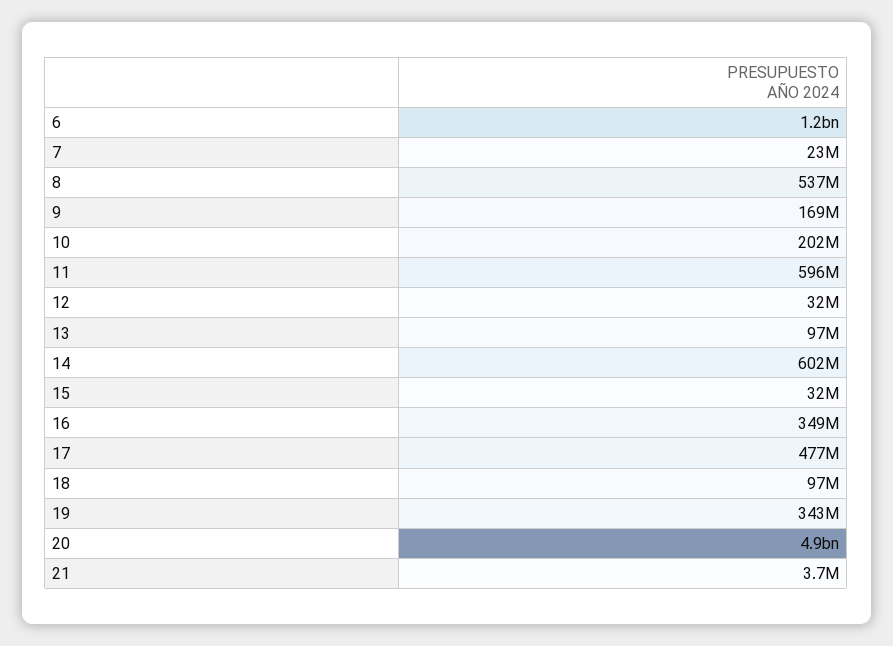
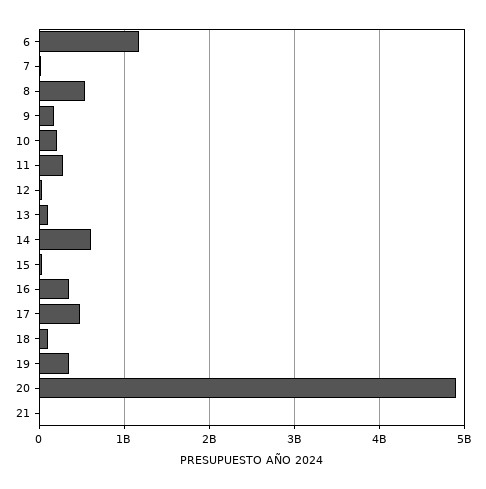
11: 596000000 -> 300000000

